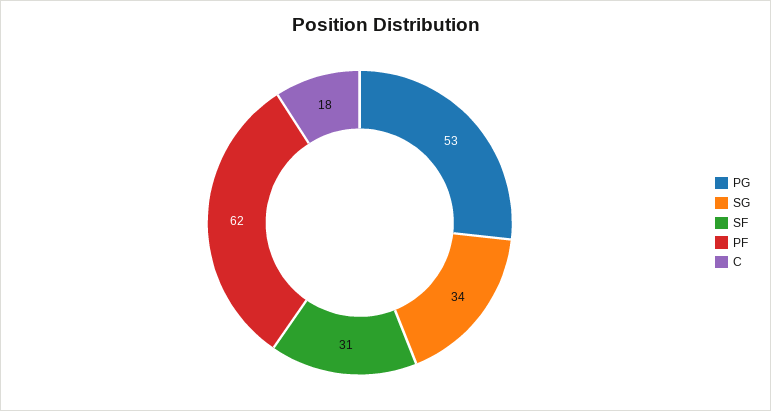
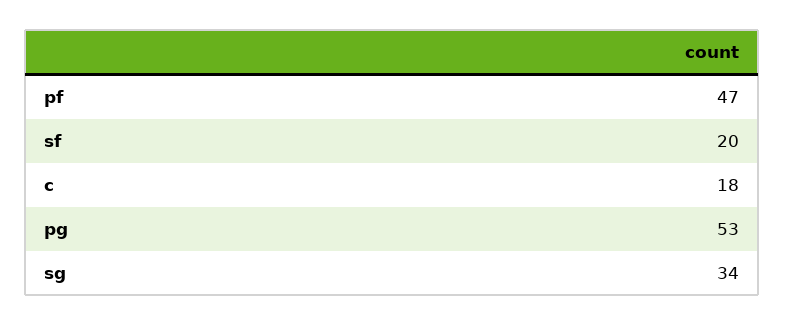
SF: 31 -> 20
PF: 62 -> 47

